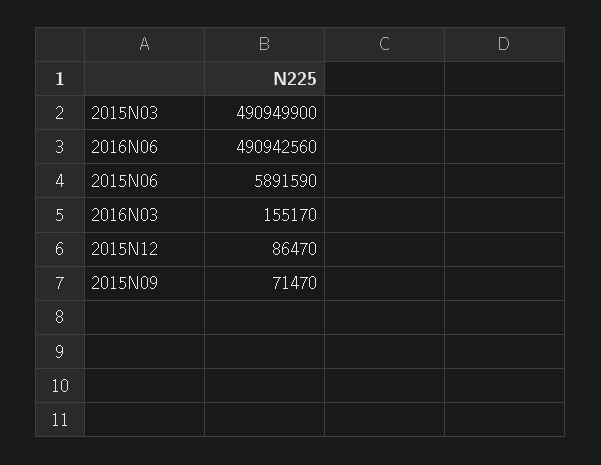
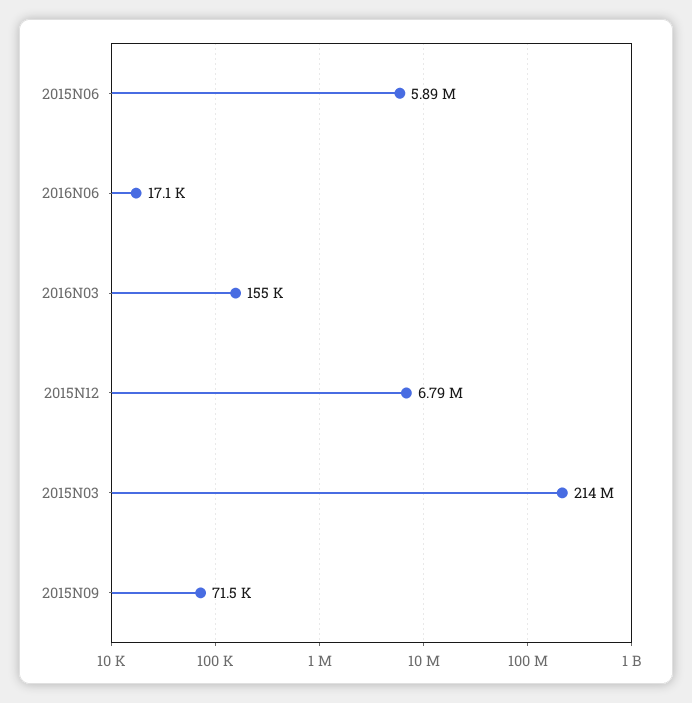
2015N03: 490949900 -> 214000000
2016N06: 490942560 -> 17100
2015N12: 86470 -> 6790000

